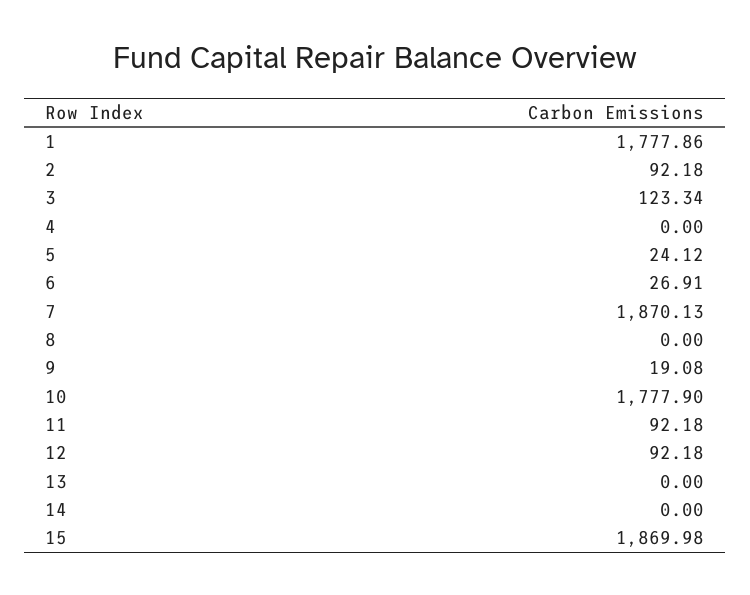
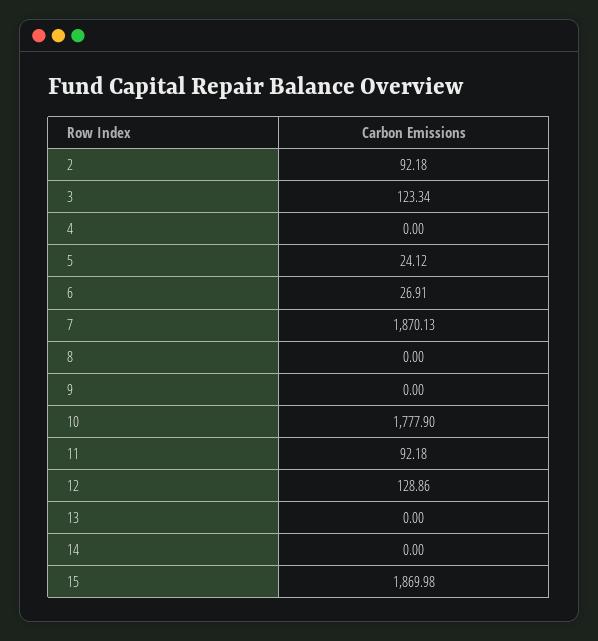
1: 1777.86 -> none
9: 19.08 -> 0
12: 92.18 -> 128.86

